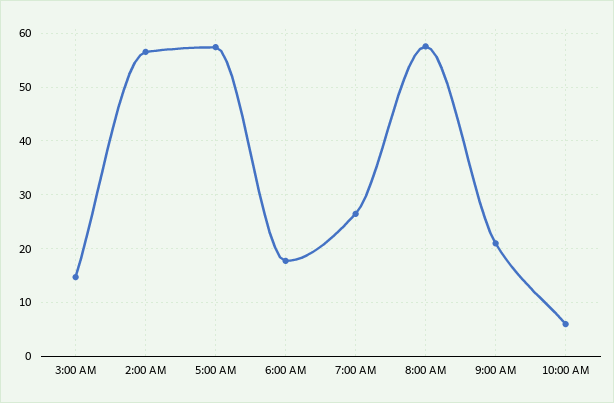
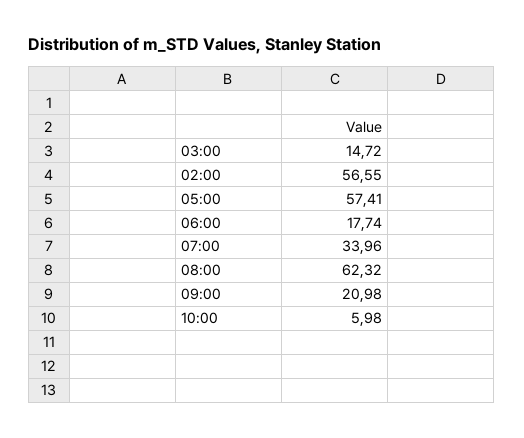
7:00 AM: 26 -> 33.96
8:00 AM: 58 -> 62.32

